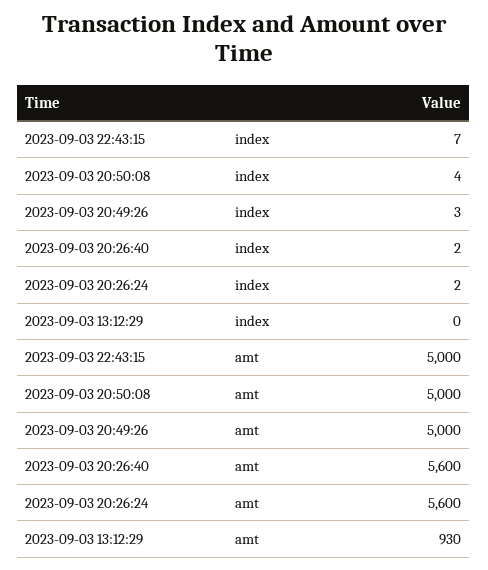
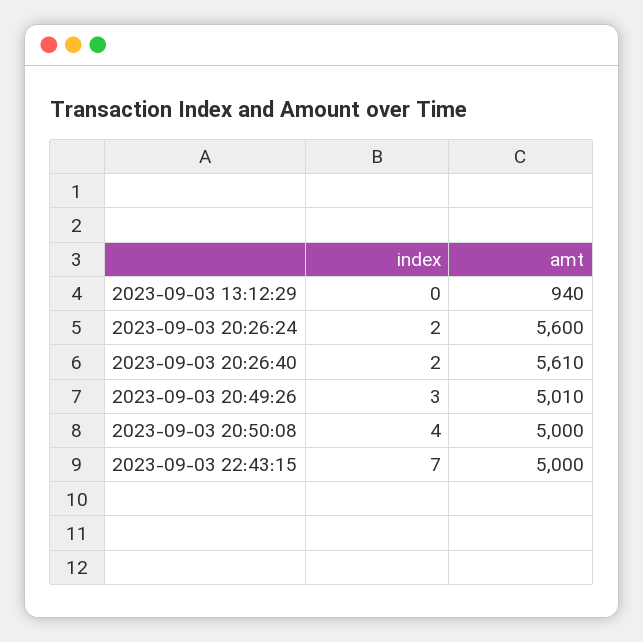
2023-09-03 20:49:26, amt: 5000 -> 5010
2023-09-03 20:26:40, amt: 5600 -> 5610
2023-09-03 13:12:29, amt: 930 -> 940

